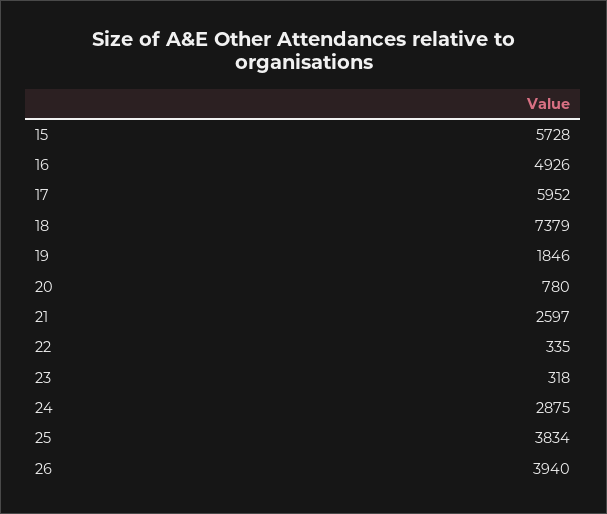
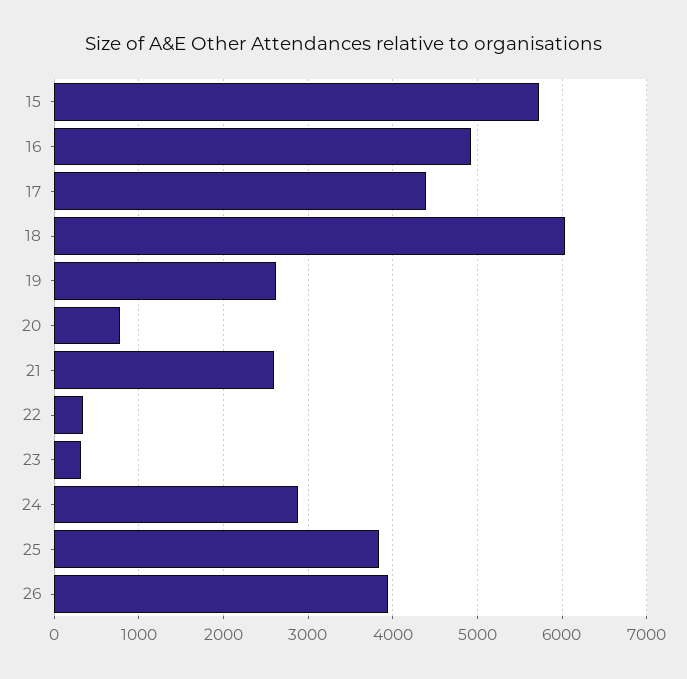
17: 5952 -> 4400
18: 7379 -> 6000
19: 1846 -> 2600

